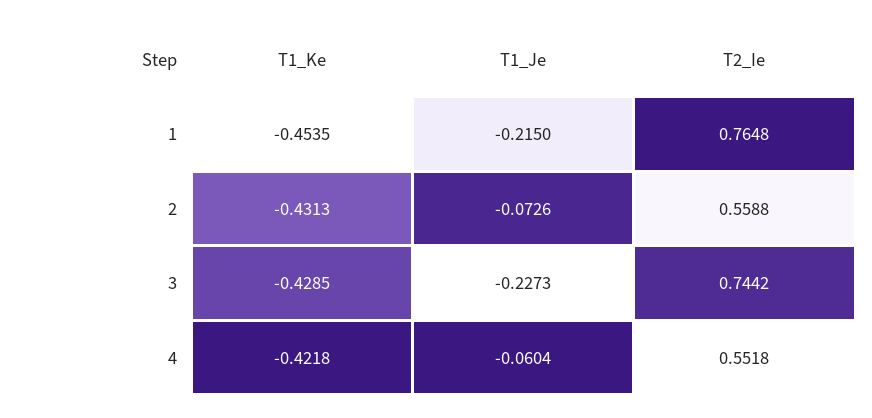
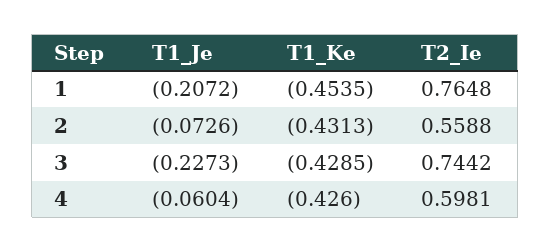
T1_Je, 1: -0.215 -> -0.2072
T1_Ke, 4: -0.4218 -> -0.426
T2_Ie, 4: 0.5518 -> 0.5981

